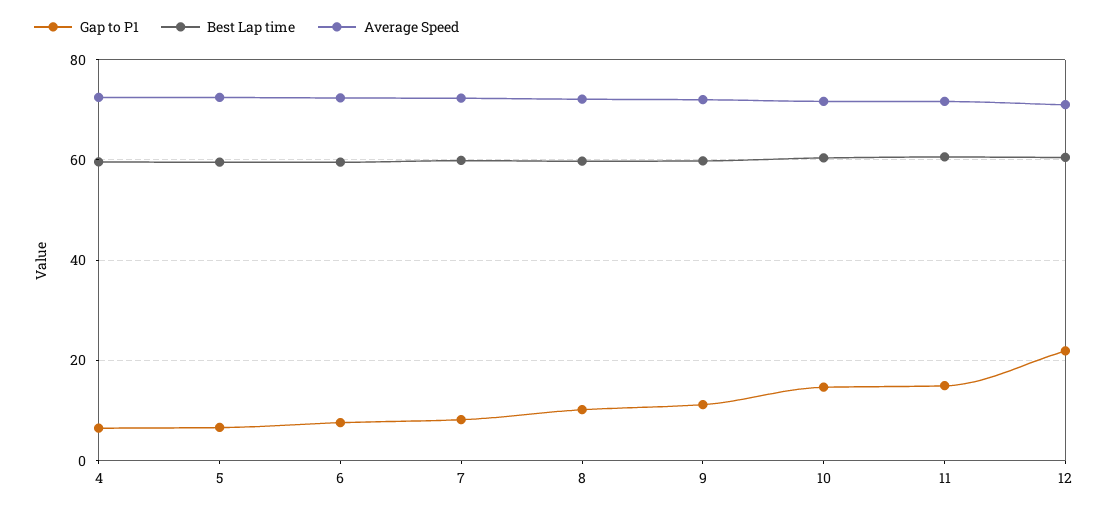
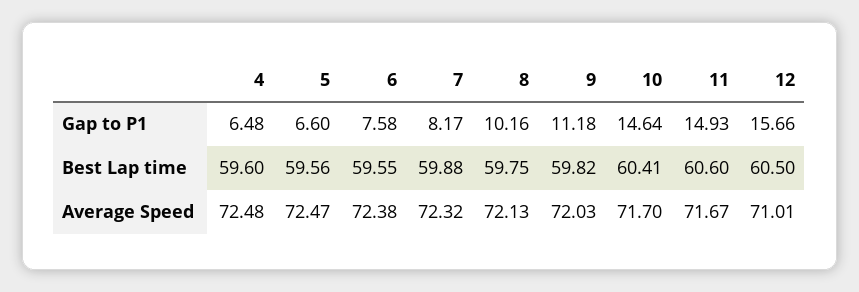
Gap to P1, 12: 22 -> 15.66

